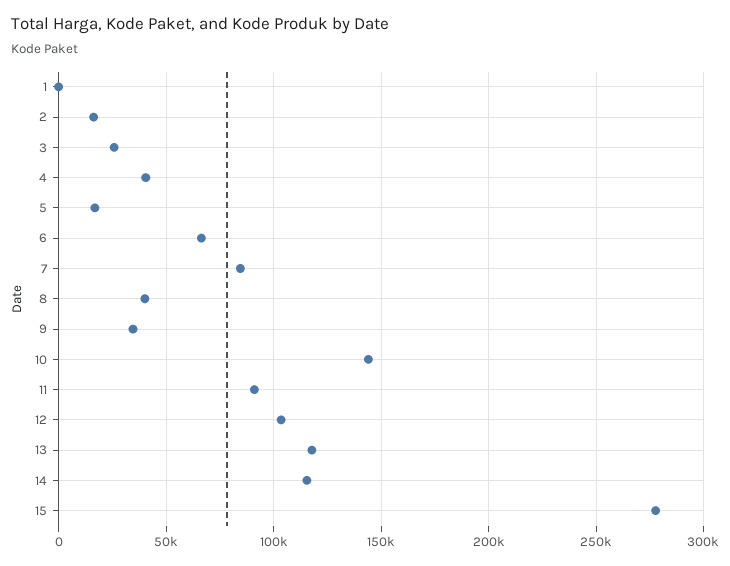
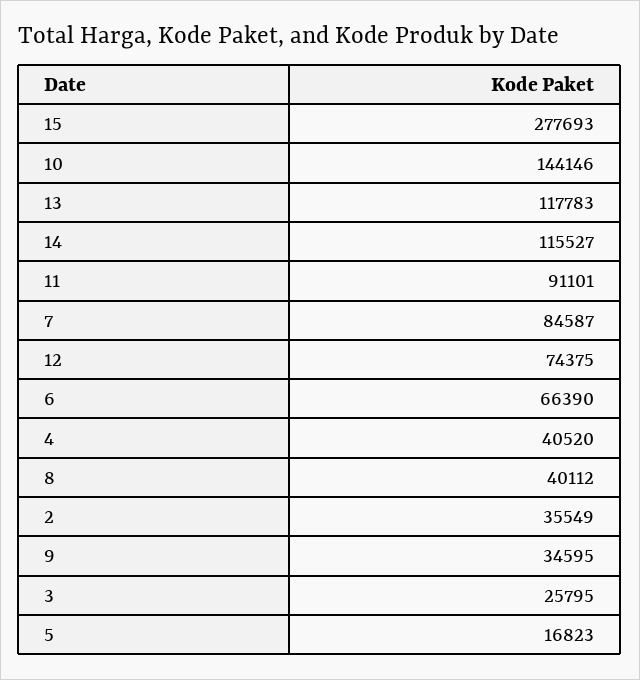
1: 0 -> none
2: 15000 -> 35549
12: 105000 -> 74375

